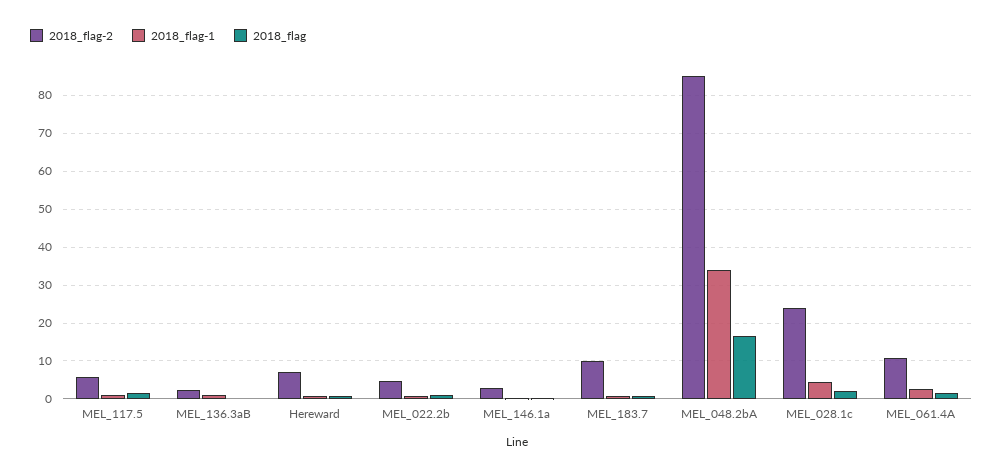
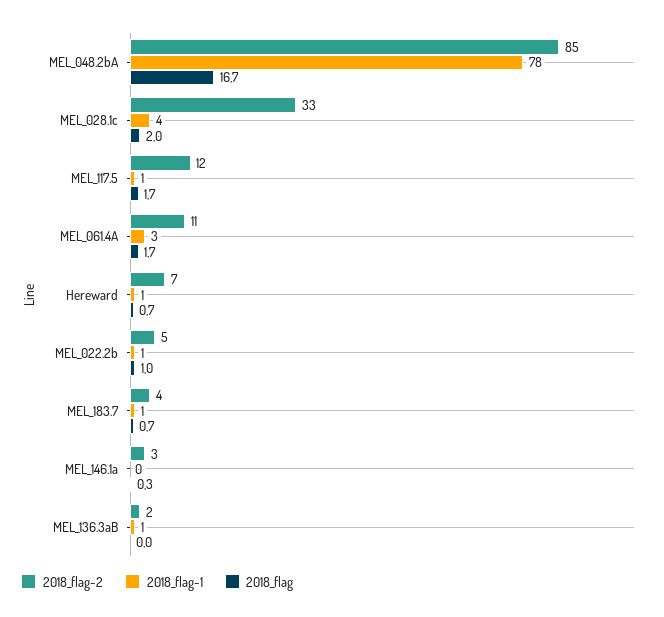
2018_flag-2, MEL_117.5: 6 -> 12
2018_flag-2, MEL_183.7: 10 -> 4
2018_flag-1, MEL_048.2bA: 34 -> 78
2018_flag-2, MEL_028.1c: 24 -> 33

